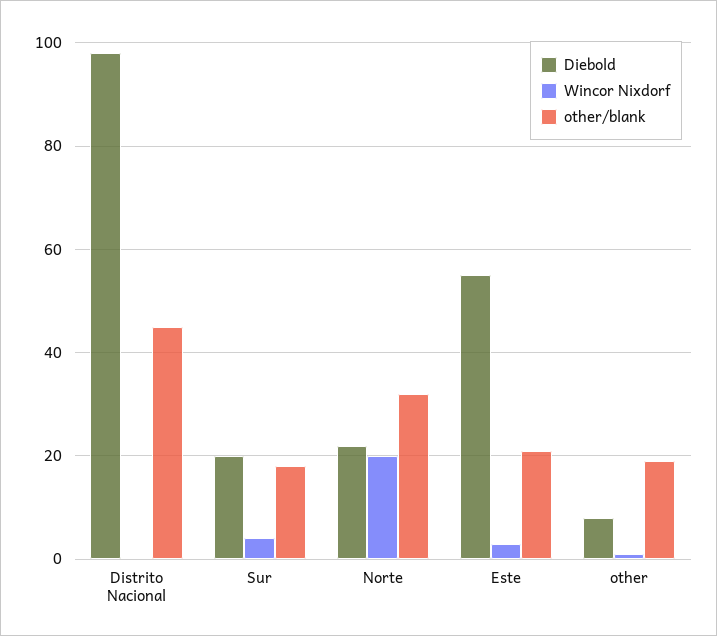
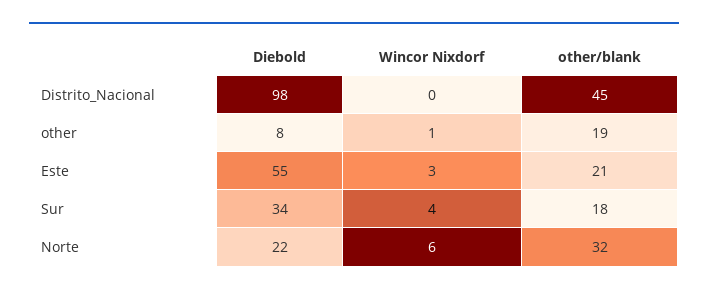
Diebold, Sur: 20 -> 34
Wincor Nixdorf, Norte: 20 -> 6

